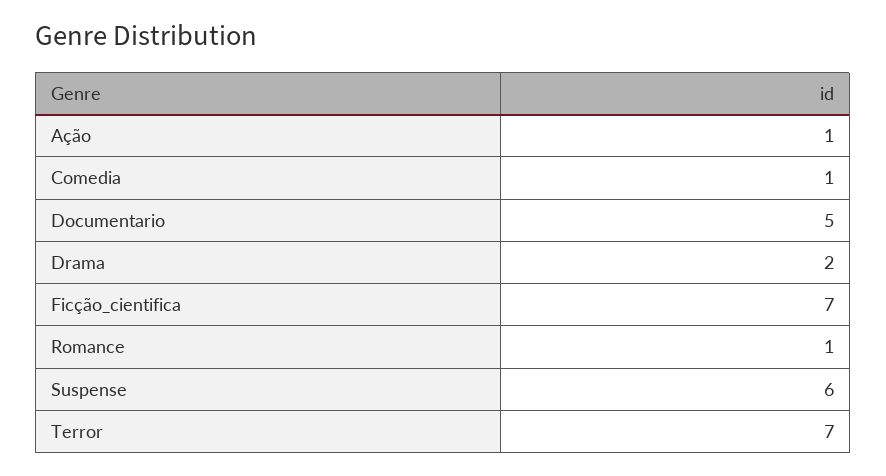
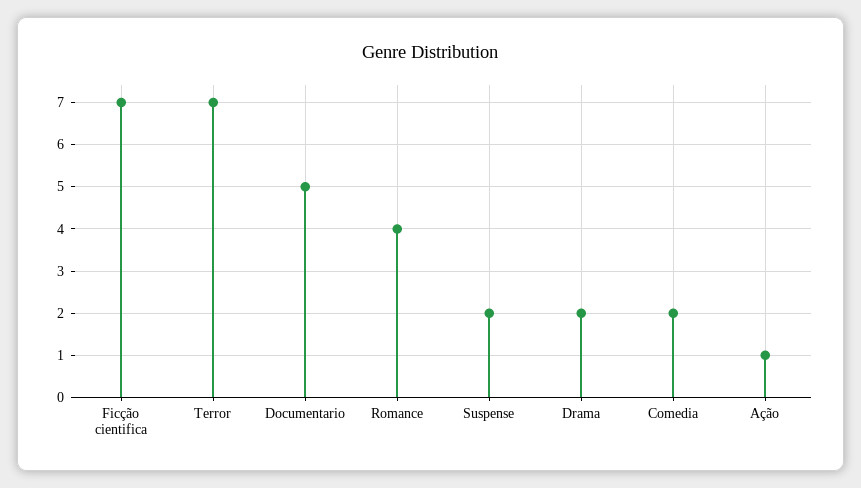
Comedia: 1 -> 2
Romance: 1 -> 4
Suspense: 6 -> 2

